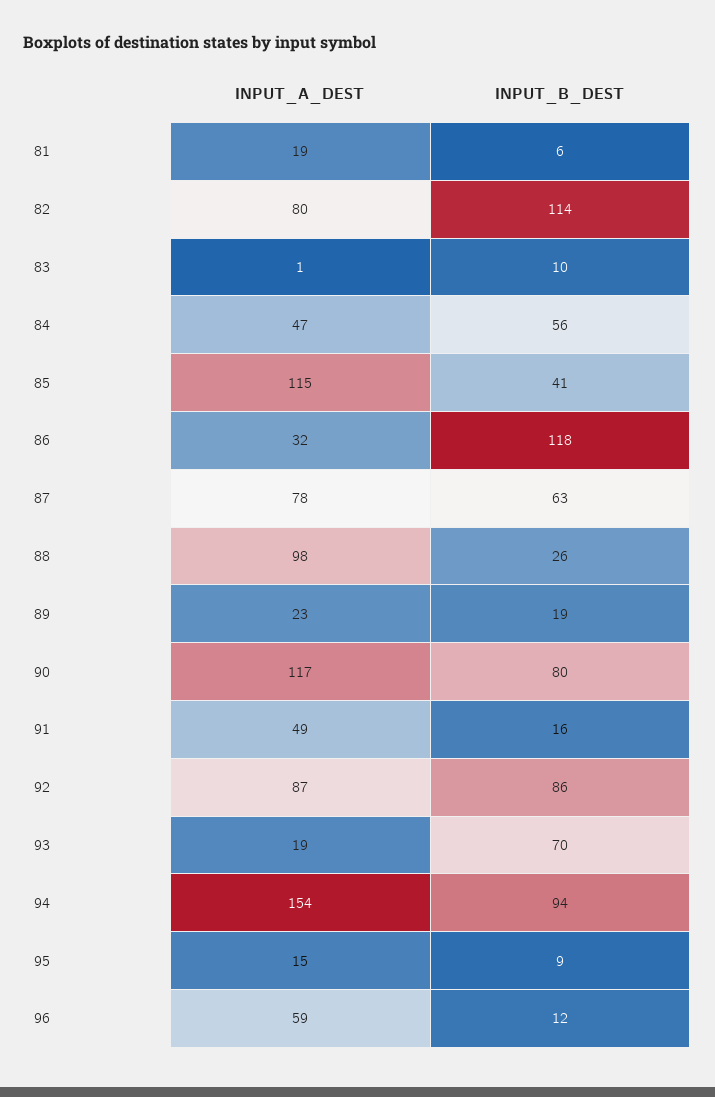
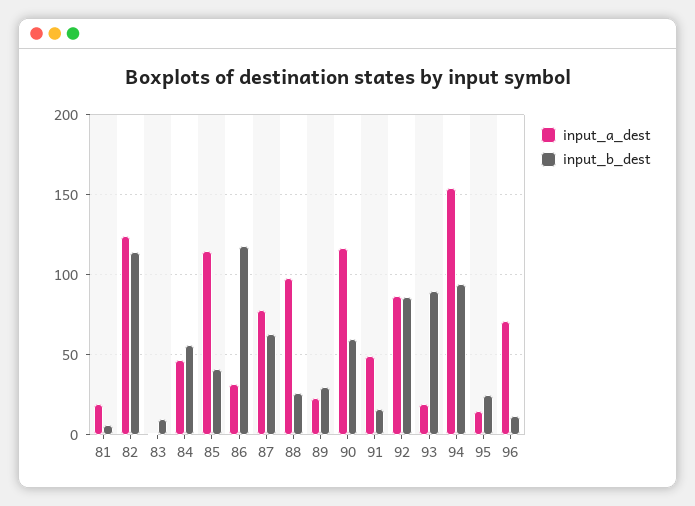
INPUT_A_DEST, 82: 80 -> 125
INPUT_B_DEST, 89: 19 -> 30
INPUT_B_DEST, 90: 80 -> 60
INPUT_B_DEST, 93: 70 -> 90
INPUT_B_DEST, 95: 9 -> 25
INPUT_A_DEST, 96: 59 -> 70

